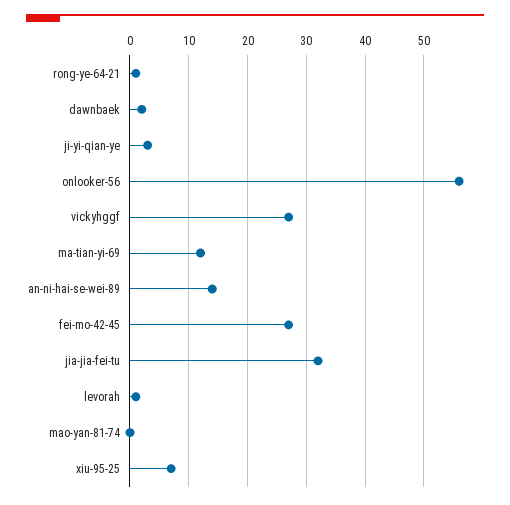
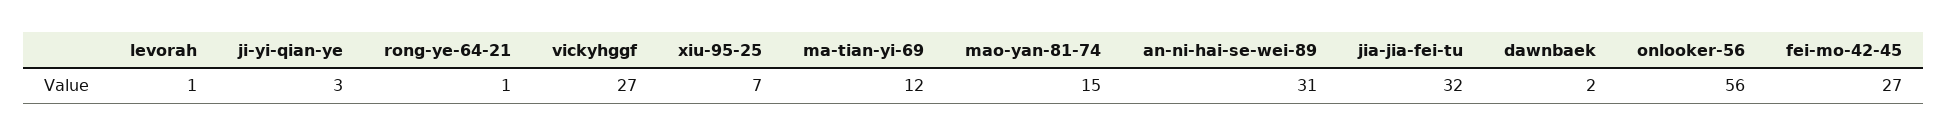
an-ni-hai-se-wei-89: 15 -> 31
mao-yan-81-74: 0 -> 15

